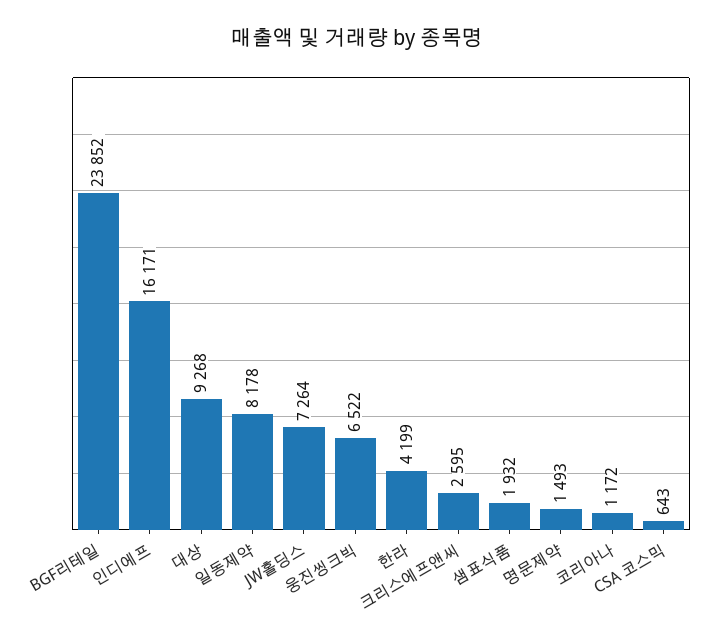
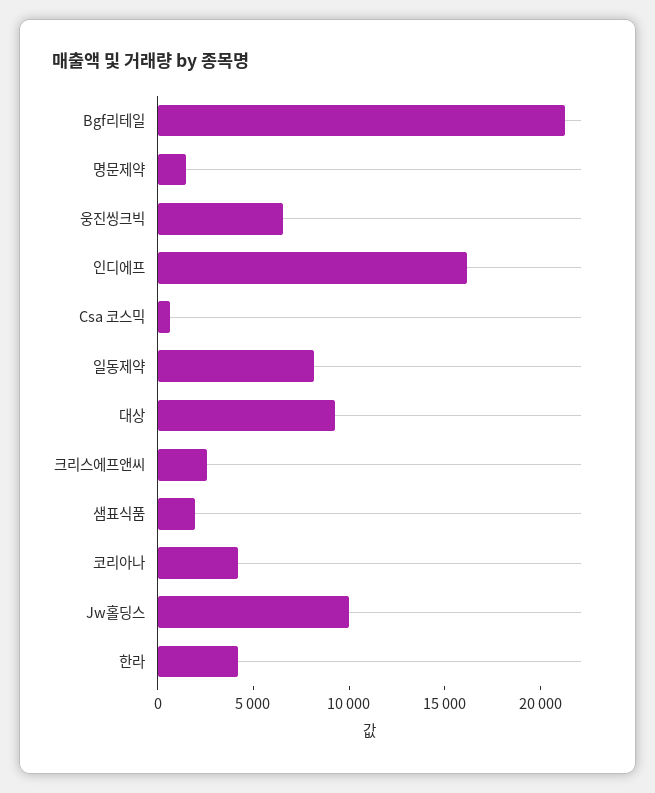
BGF리테일: 23852 -> 21000
JW홀딩스: 7264 -> 10000
코리아나: 1172 -> 4000

